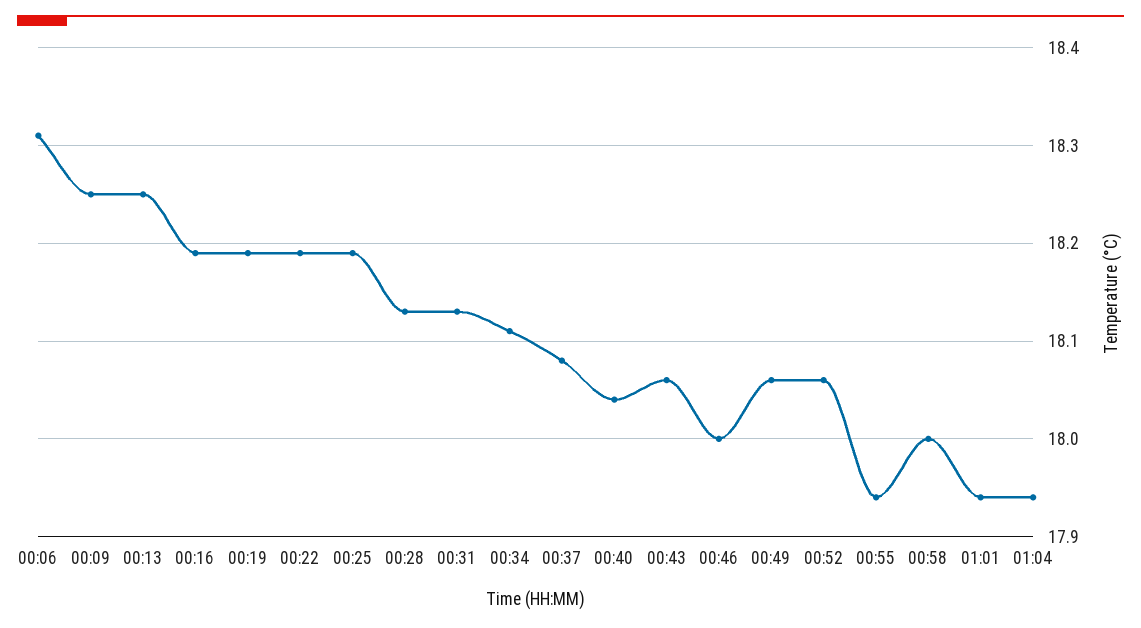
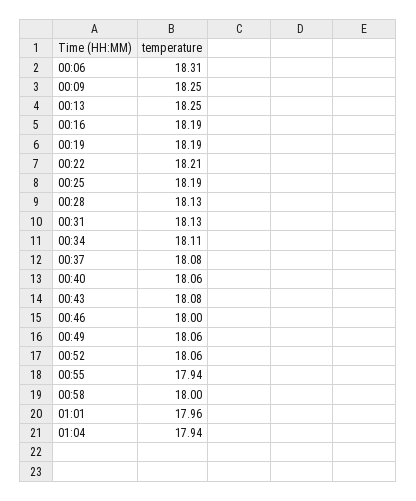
00:22: 18.19 -> 18.21
00:40: 18.04 -> 18.06
00:43: 18.06 -> 18.08
01:01: 17.94 -> 17.96

